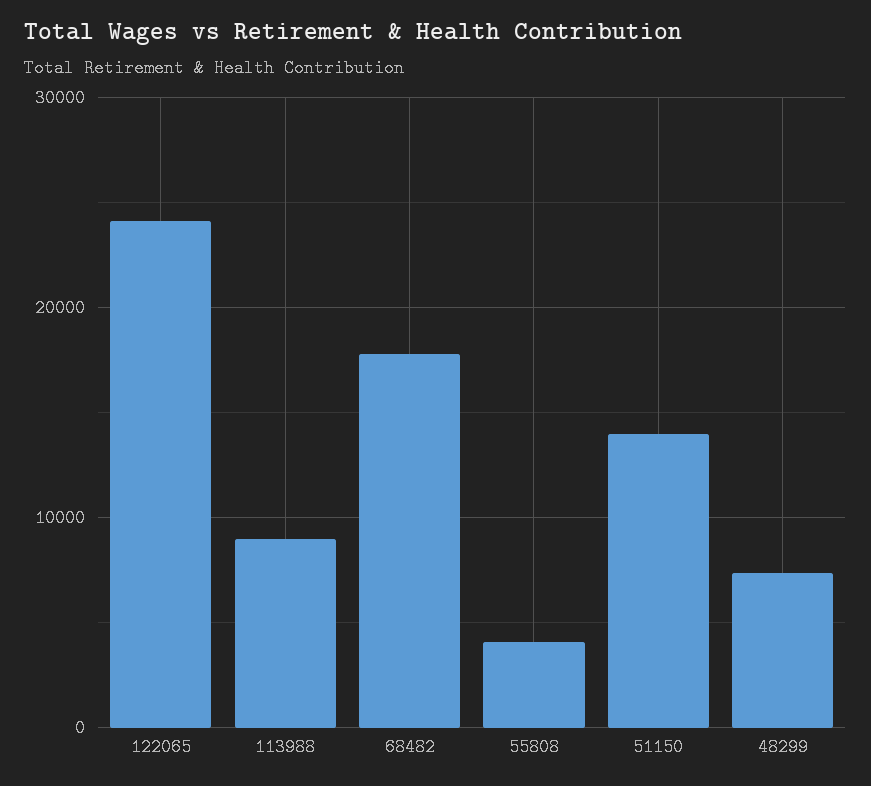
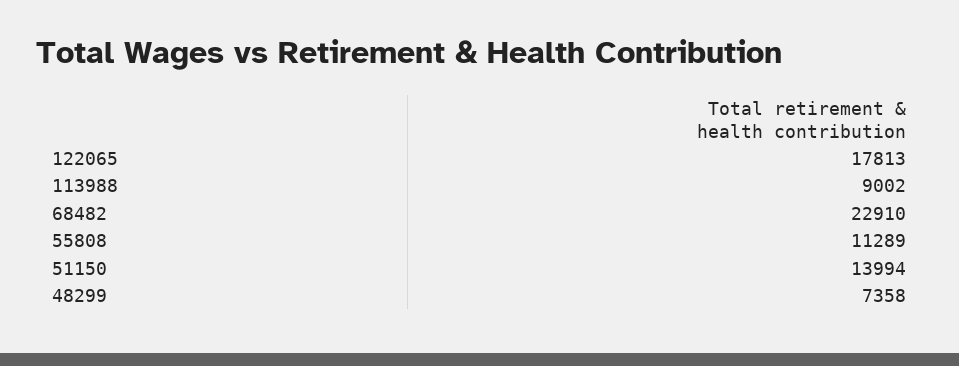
122065: 24000 -> 17813
68482: 18000 -> 22910
55808: 4000 -> 11289

